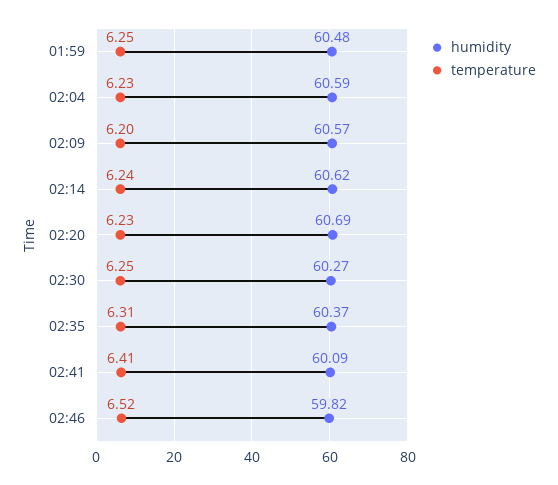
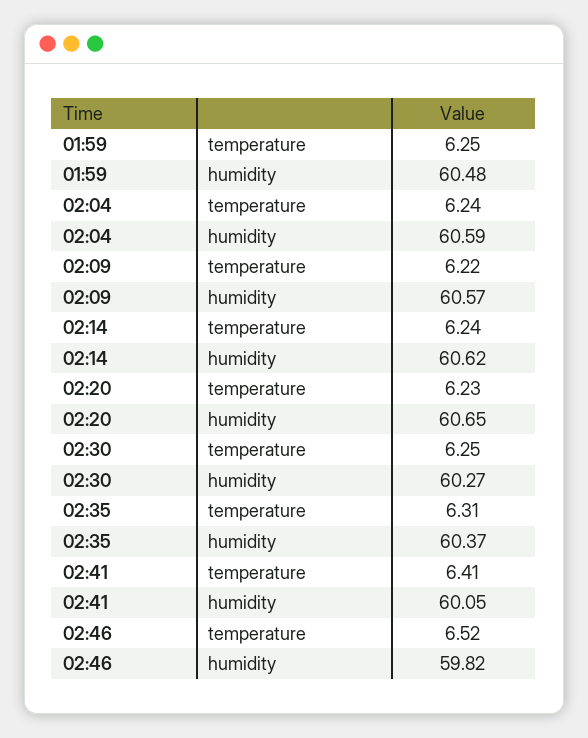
temperature, 02:04: 6.23 -> 6.24
temperature, 02:09: 6.2 -> 6.22
humidity, 02:20: 60.69 -> 60.65
humidity, 02:41: 60.09 -> 60.05

